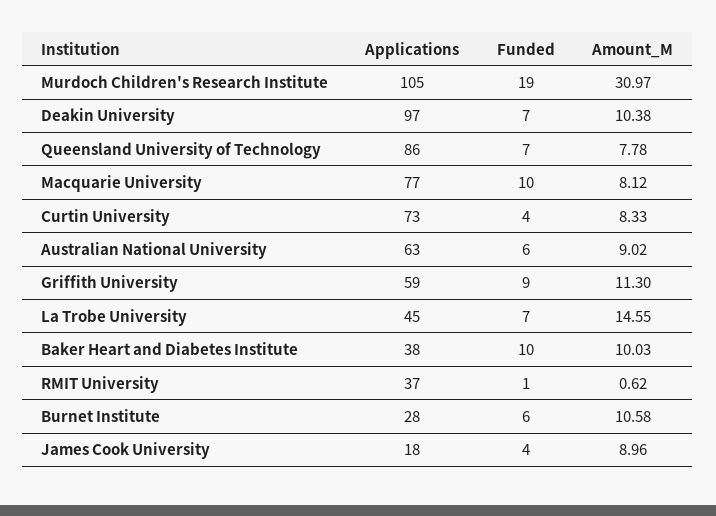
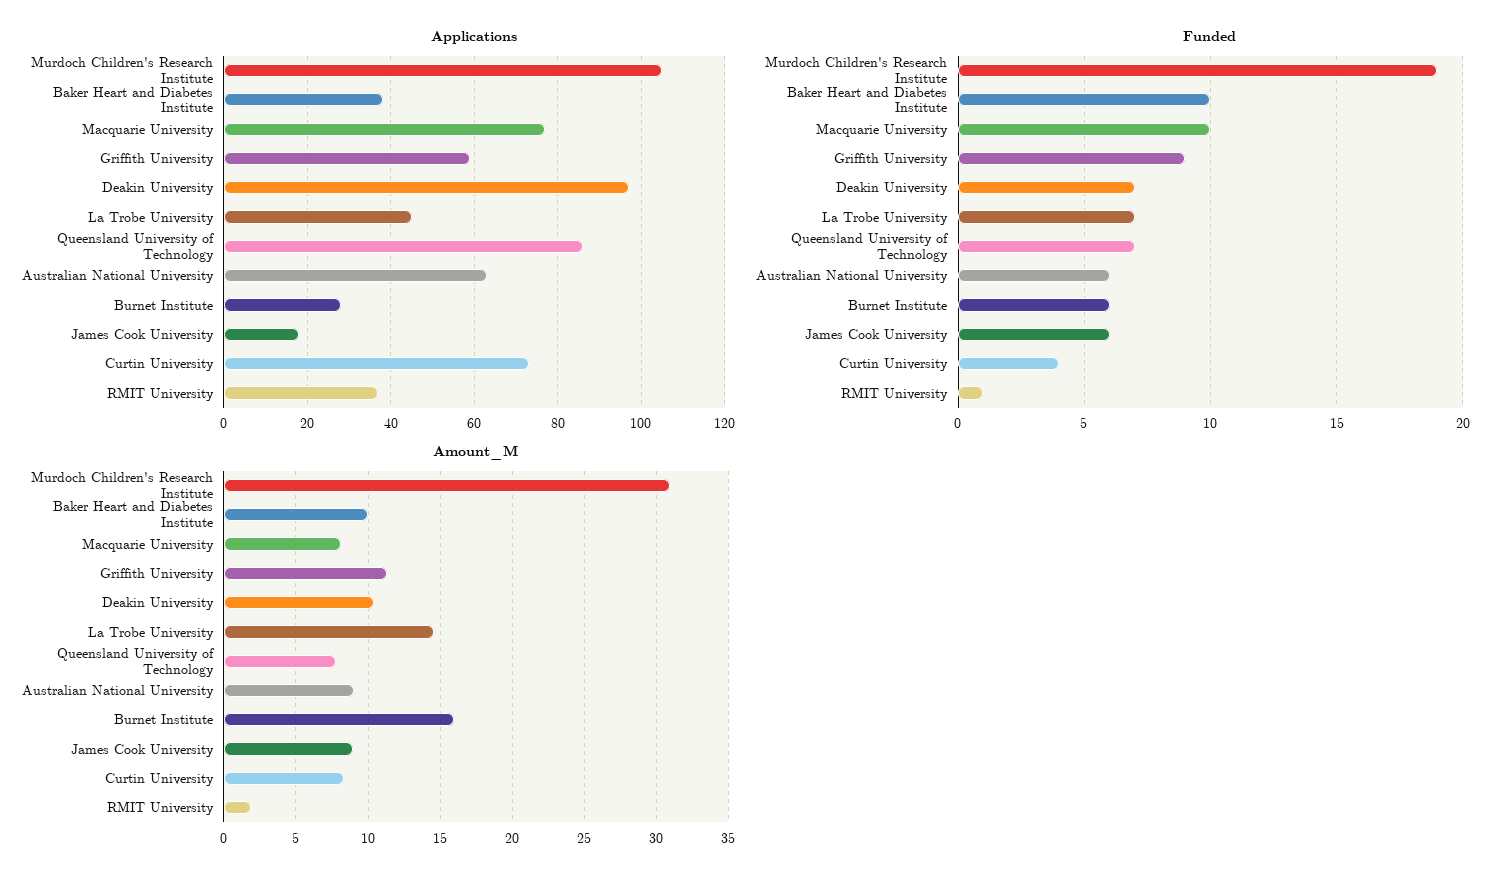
Amount_M, RMIT University: 0.62 -> 2
Amount_M, Burnet Institute: 10.58 -> 16
Funded, James Cook University: 4 -> 6

